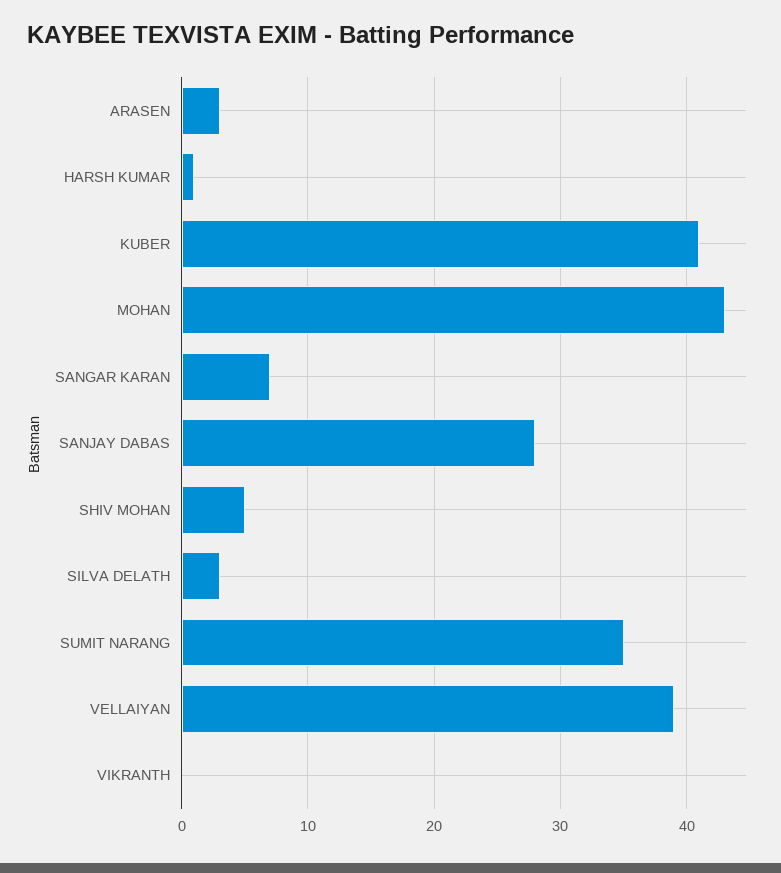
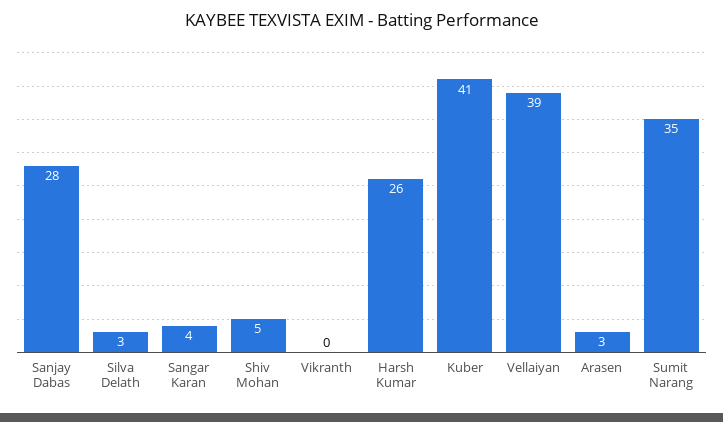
HARSH KUMAR: 1 -> 26
MOHAN: 43 -> none
SANGAR KARAN: 7 -> 4

